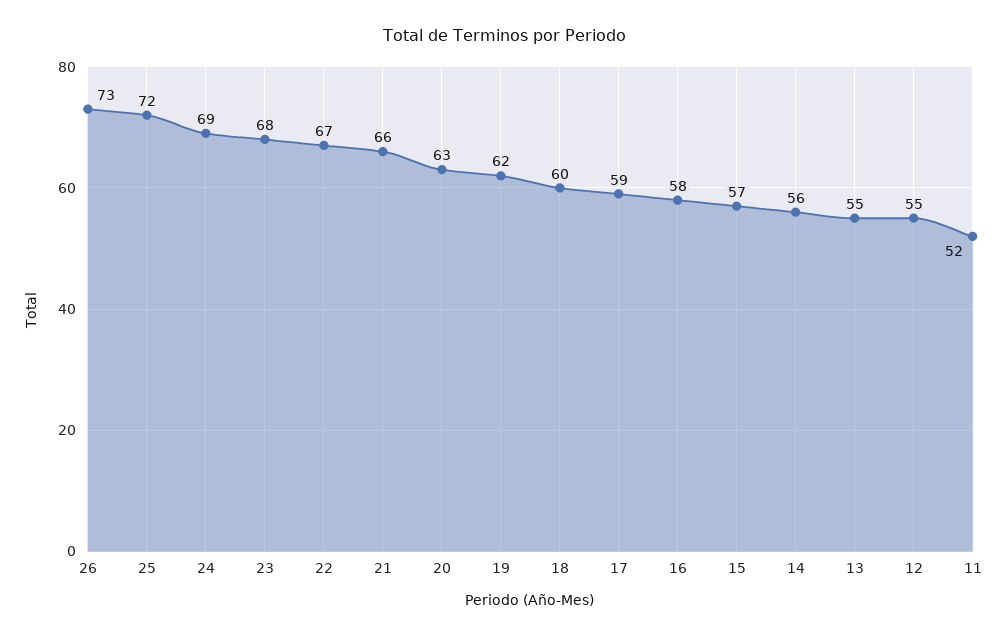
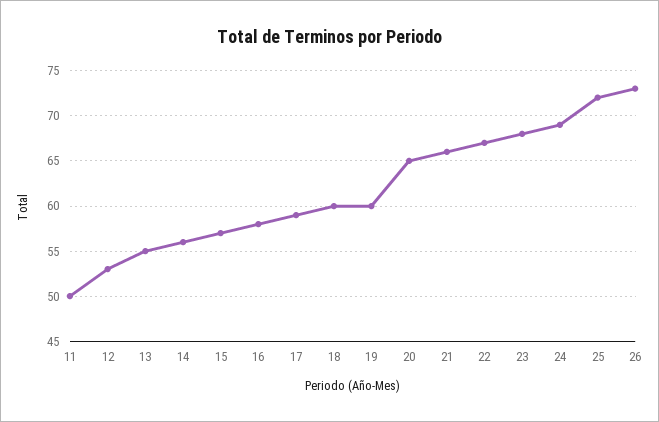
20: 63 -> 65
19: 62 -> 60
12: 55 -> 53
11: 52 -> 50

